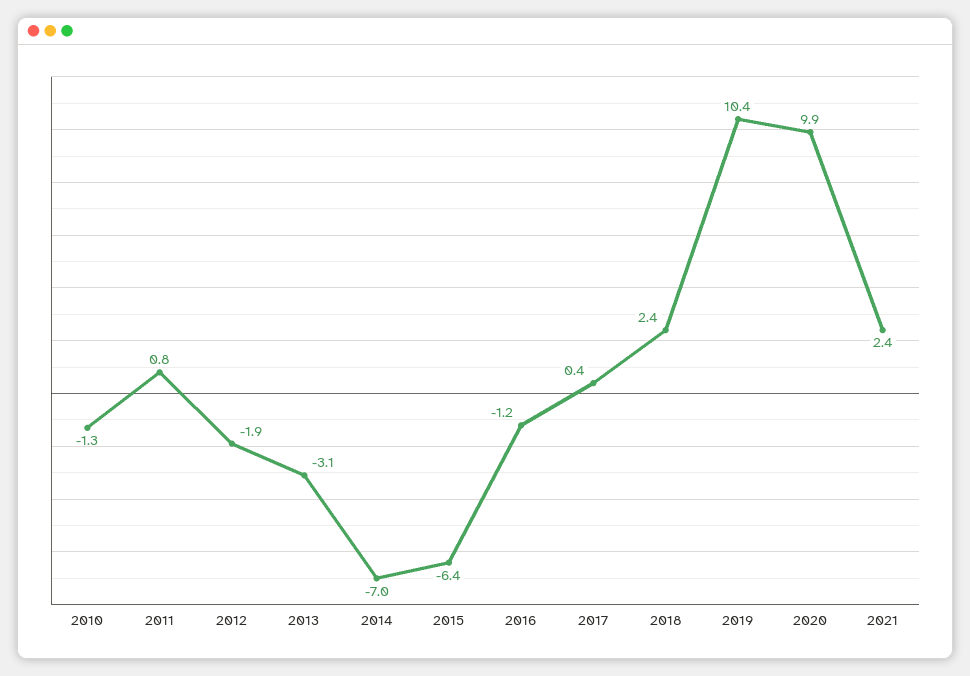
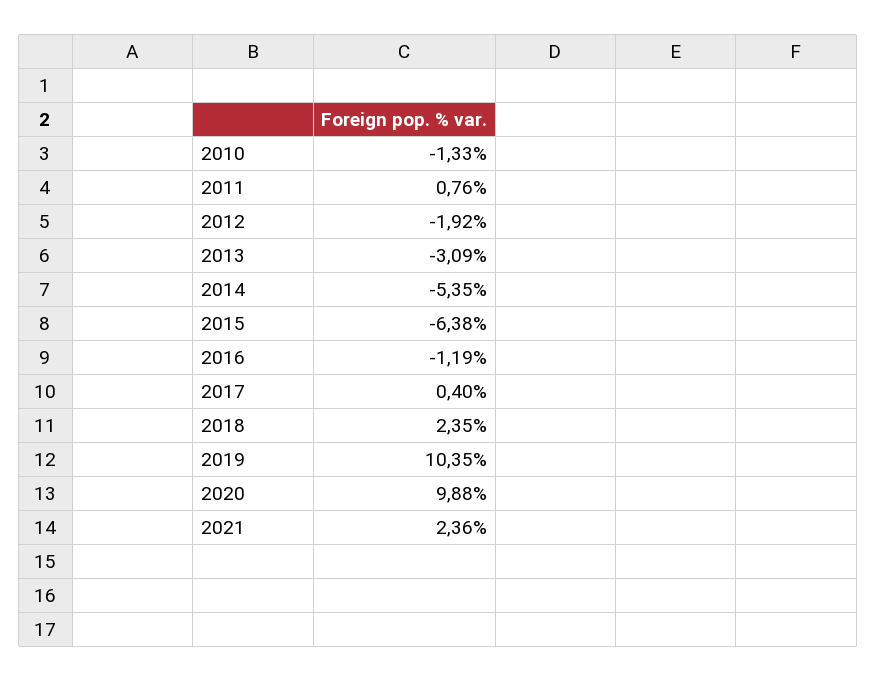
2014: -7 -> -5.35

